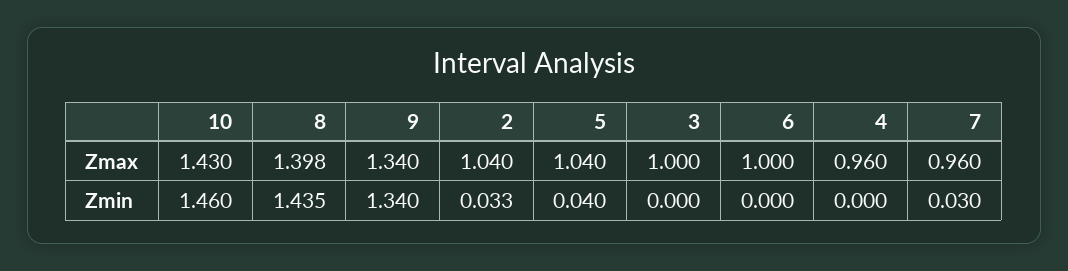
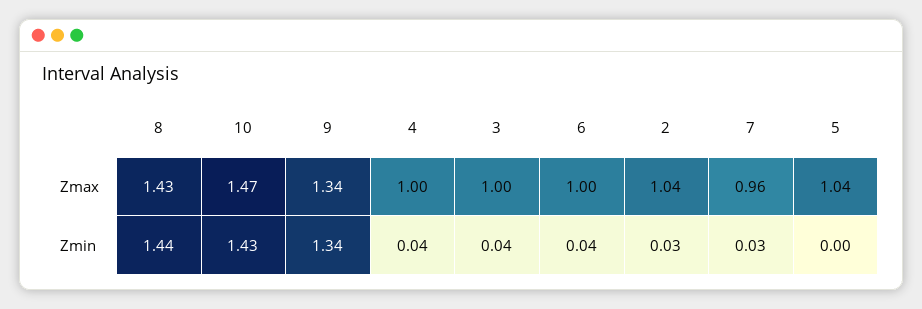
10, Zmax: 1.43 -> 1.47
8, Zmax: 1.398 -> 1.43
4, Zmax: 0.96 -> 1
10, Zmin: 1.46 -> 1.43
5, Zmin: 0.04 -> 0
3, Zmin: 0 -> 0.04
6, Zmin: 0 -> 0.04
4, Zmin: 0 -> 0.04

